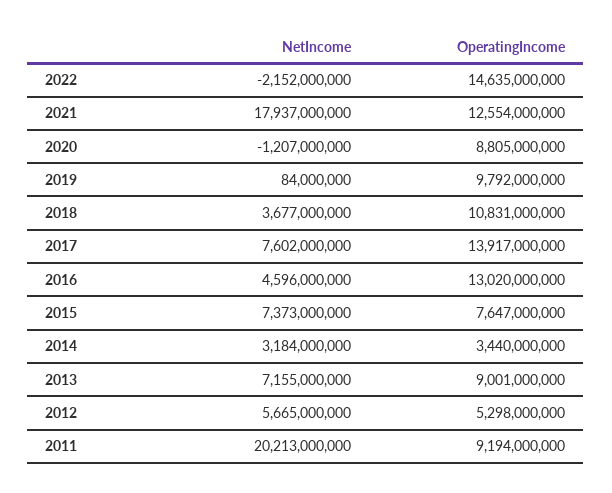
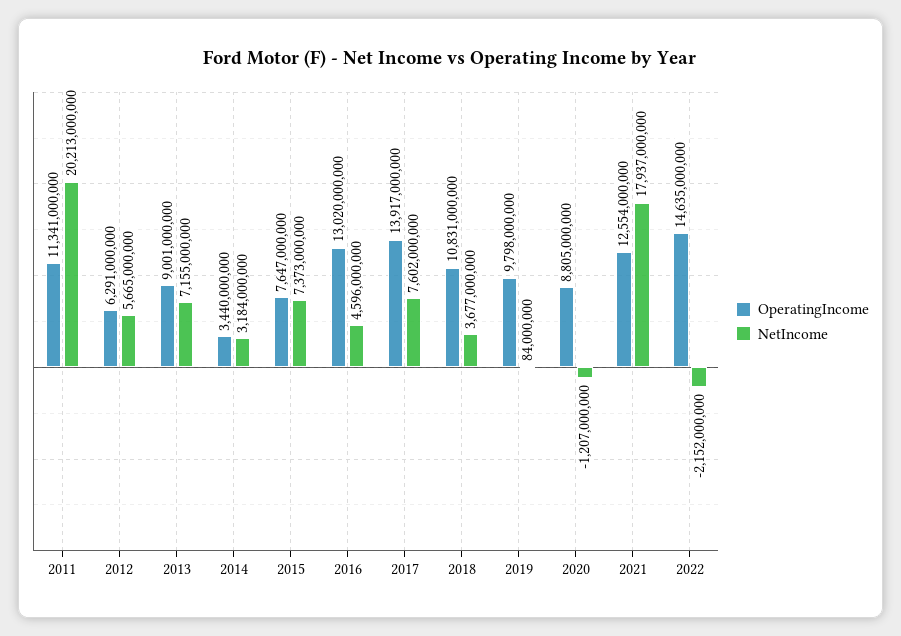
OperatingIncome, 2019: 9792000000 -> 9798000000
OperatingIncome, 2012: 5298000000 -> 6291000000
OperatingIncome, 2011: 9194000000 -> 11341000000

